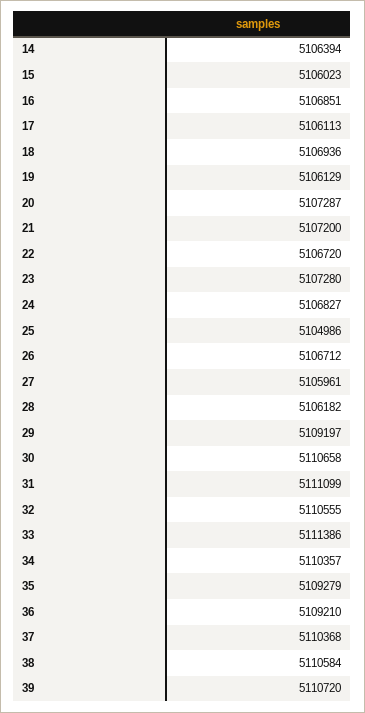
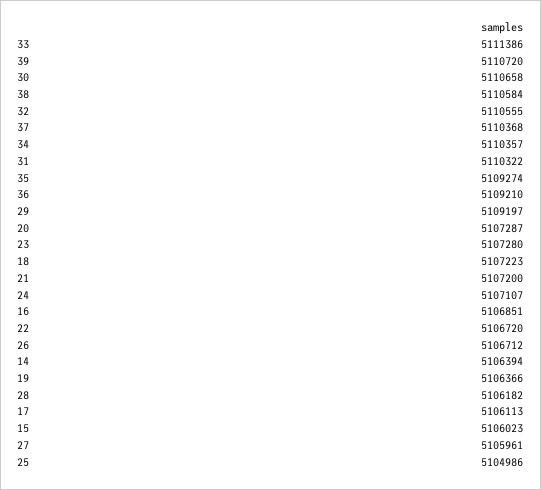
18: 5106936 -> 5107223
19: 5106129 -> 5106366
24: 5106827 -> 5107107
31: 5111099 -> 5110322
35: 5109279 -> 5109274

